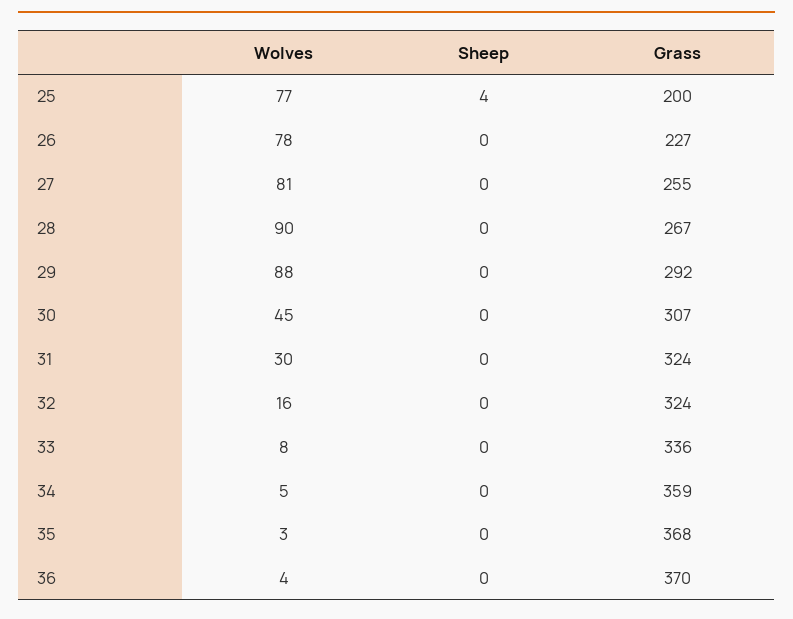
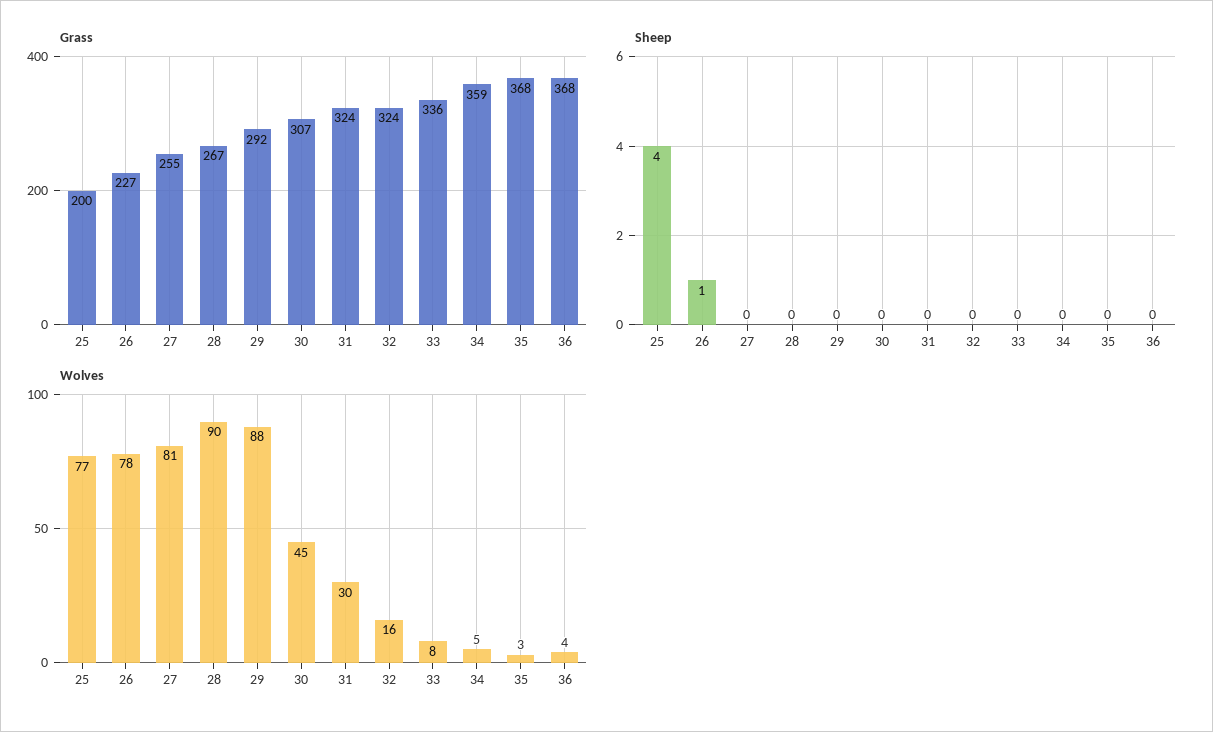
Sheep, 26: 0 -> 1
Grass, 36: 370 -> 368

